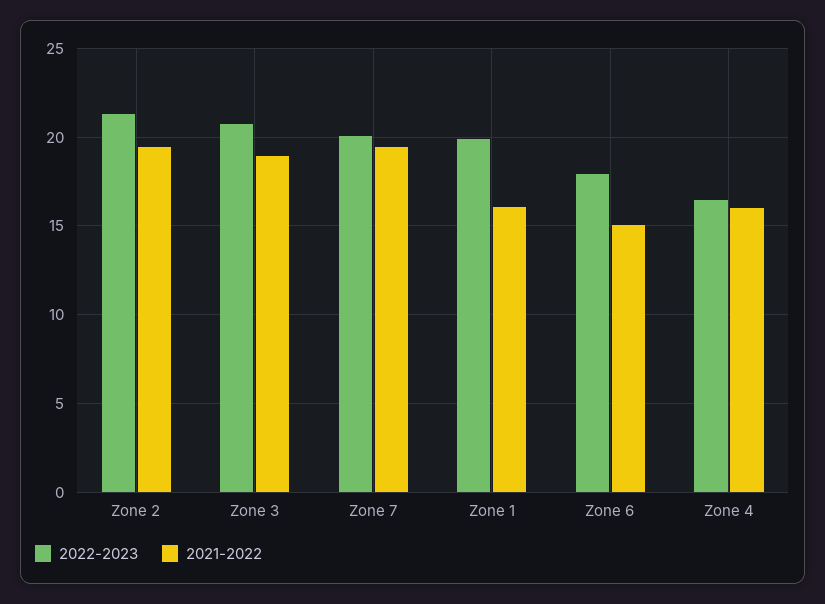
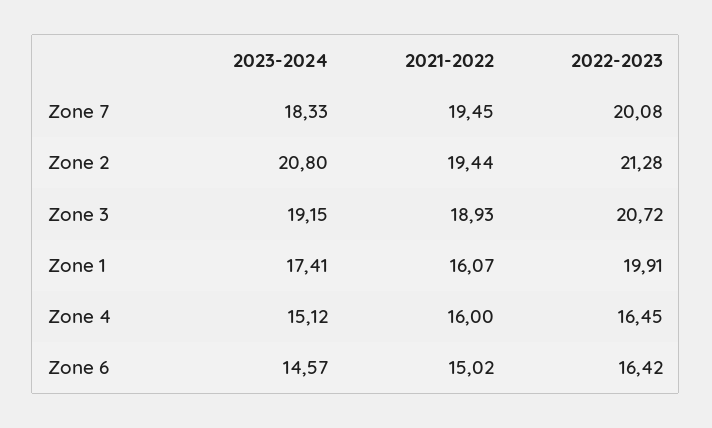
2022-2023, Zone 6: 18 -> 16.42
2023-2024, Zone 7: none -> 18.33
2023-2024, Zone 2: none -> 20.8
2023-2024, Zone 3: none -> 19.15
2023-2024, Zone 1: none -> 17.41
2023-2024, Zone 4: none -> 15.12
2023-2024, Zone 6: none -> 14.57

